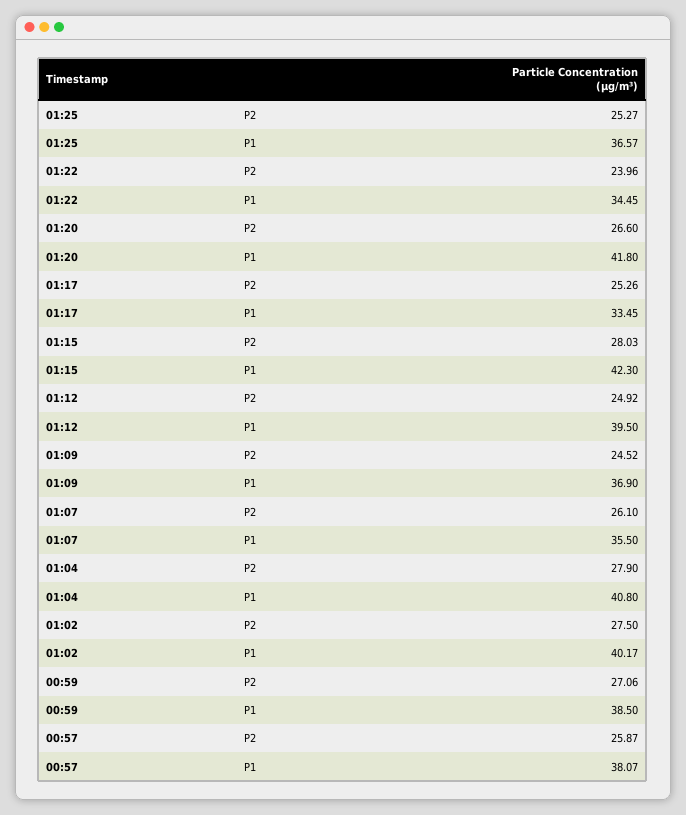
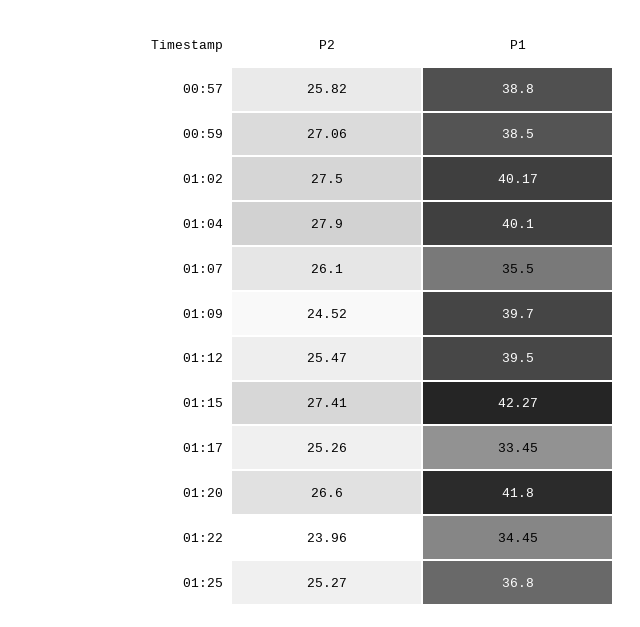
01:25, P1: 36.57 -> 36.8
01:15, P2: 28.03 -> 27.41
01:15, P1: 42.3 -> 42.27
01:12, P2: 24.92 -> 25.47
01:09, P1: 36.9 -> 39.7
01:04, P1: 40.8 -> 40.1
00:57, P2: 25.87 -> 25.82
00:57, P1: 38.07 -> 38.8

